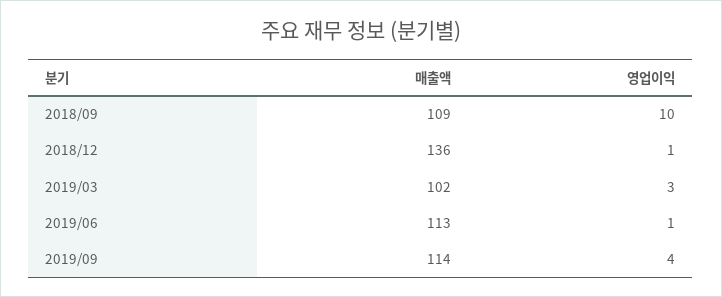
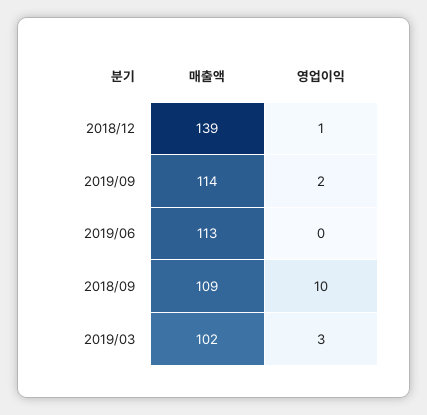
매출액, 2018/12: 136 -> 139
영업이익, 2019/06: 1 -> 0
영업이익, 2019/09: 4 -> 2

